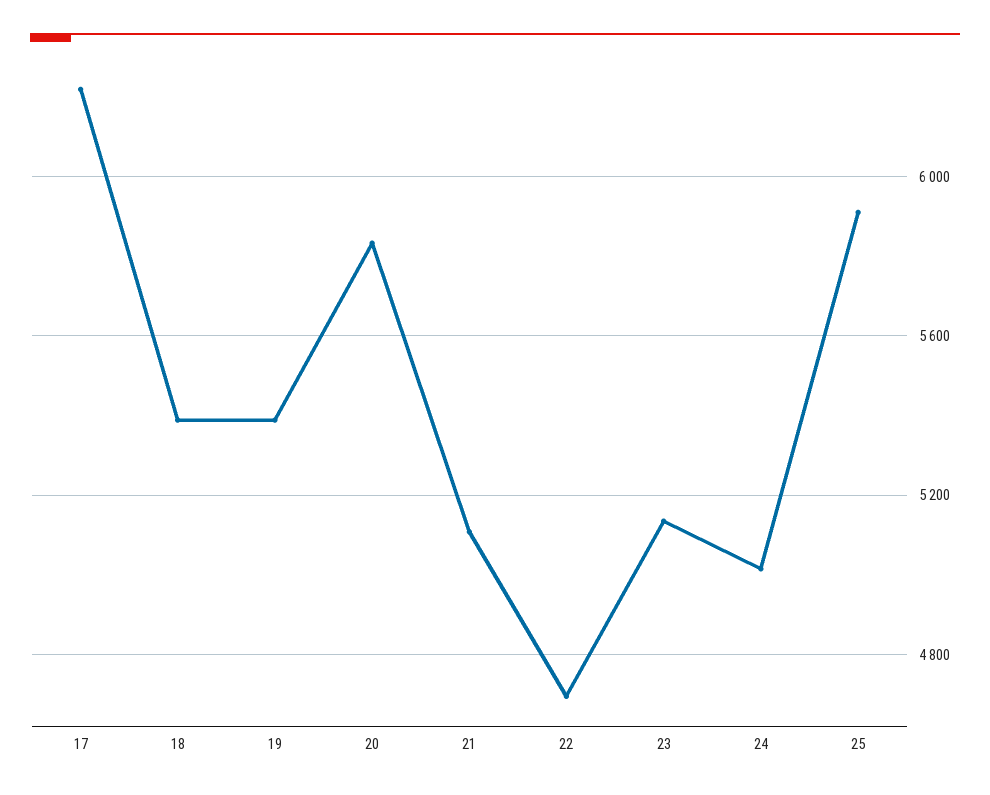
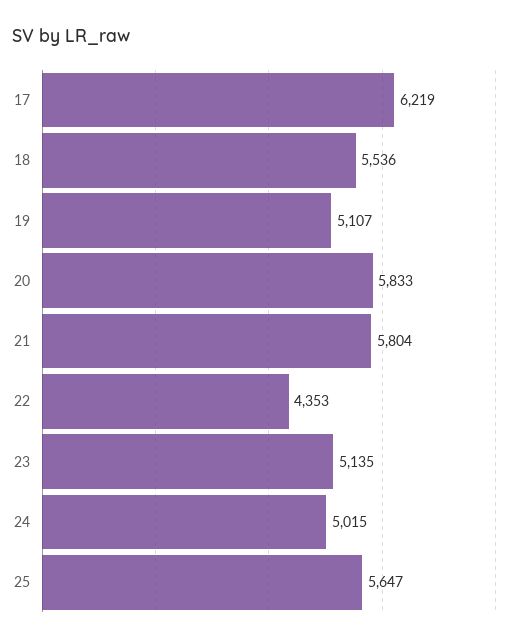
18: 5400 -> 5536
19: 5400 -> 5107
21: 5100 -> 5804
22: 4700 -> 4353
25: 5900 -> 5647

